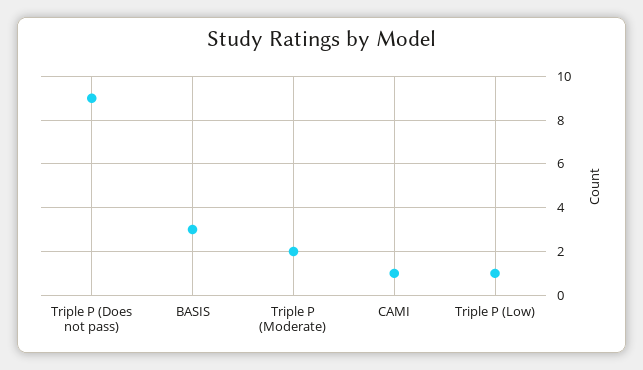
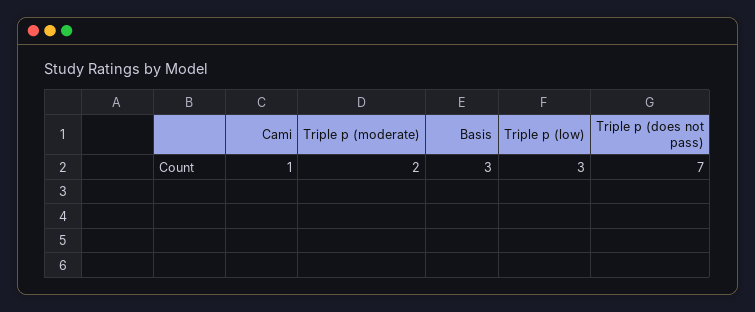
Triple P (Does not pass): 9 -> 7
Triple P (Low): 1 -> 3

